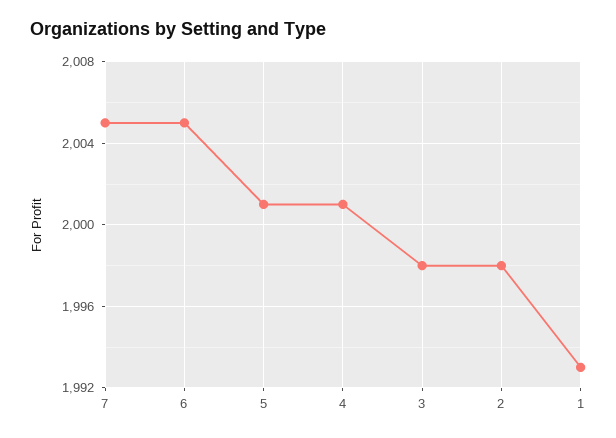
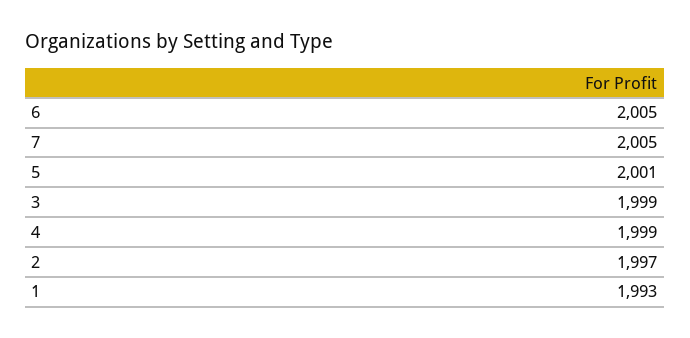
4: 2001 -> 1999
3: 1998 -> 1999
2: 1998 -> 1997

